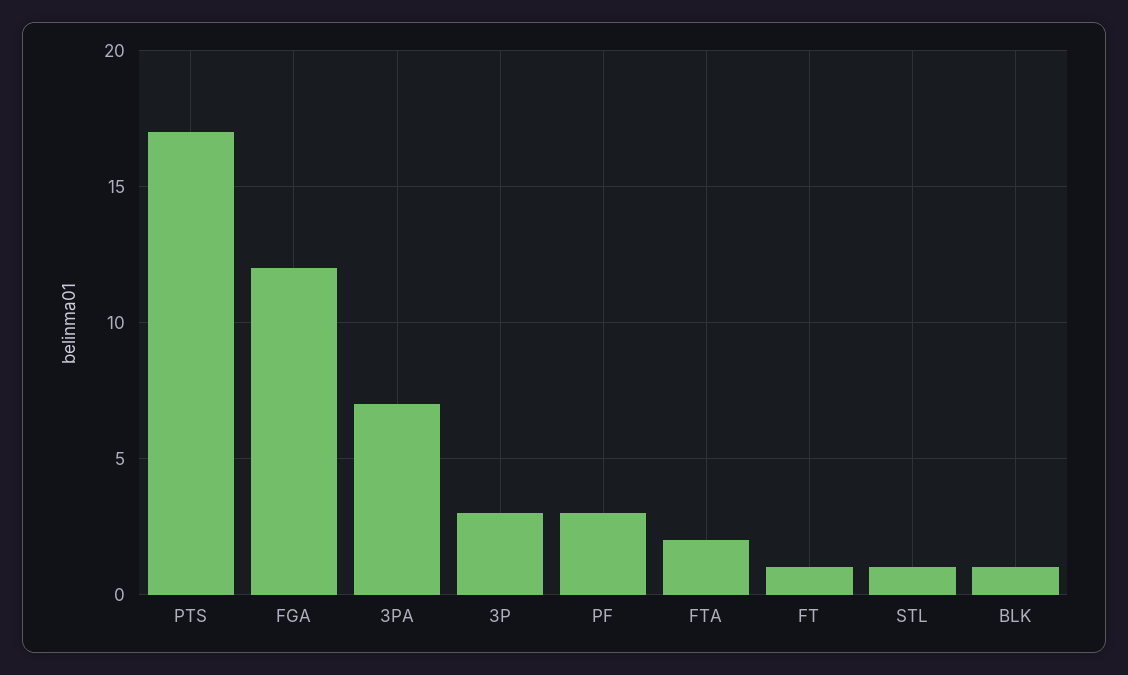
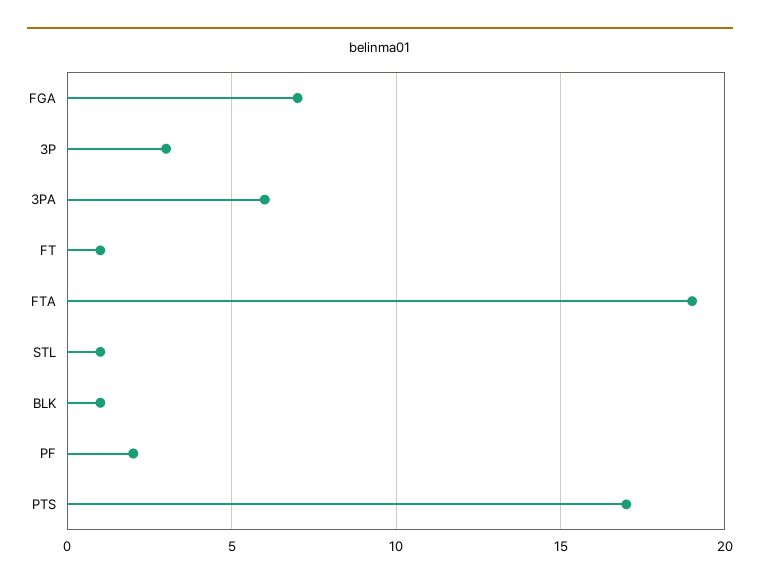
FGA: 12 -> 7
3PA: 7 -> 6
PF: 3 -> 2
FTA: 2 -> 19

